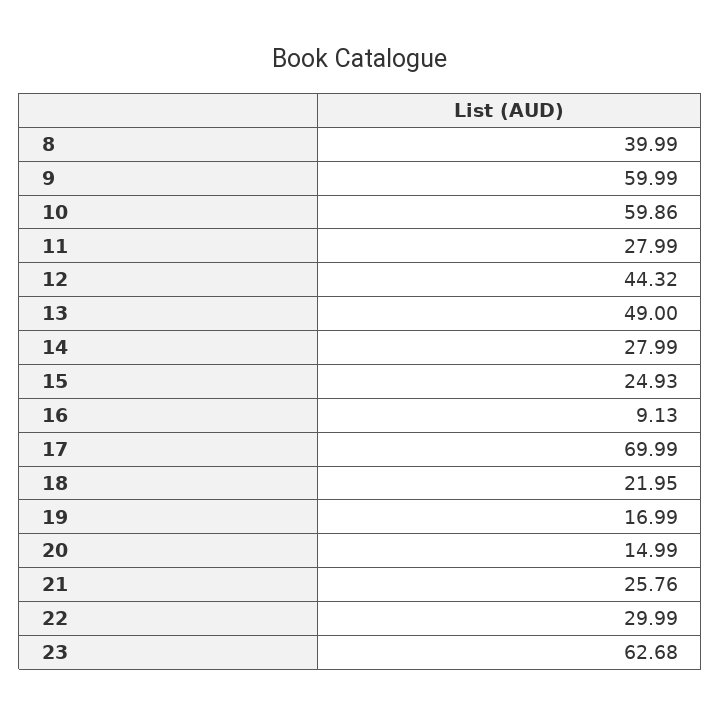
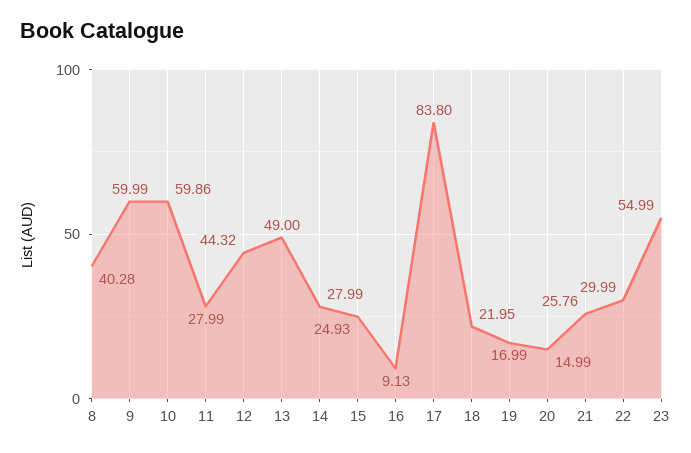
8: 39.99 -> 40.28
17: 69.99 -> 83.8
23: 62.68 -> 54.99

